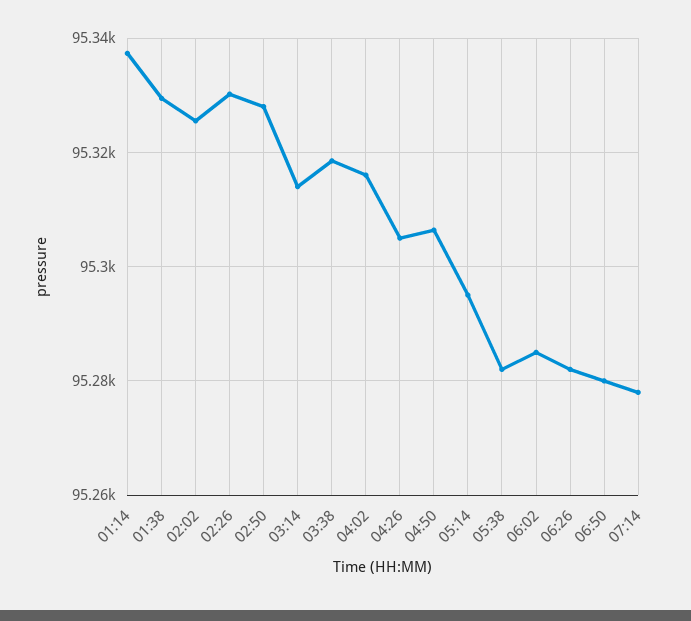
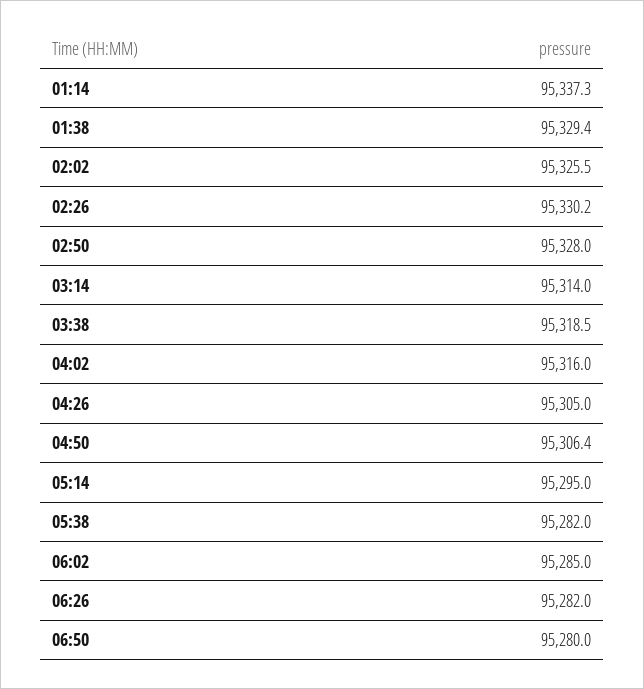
07:14: 95278 -> none

